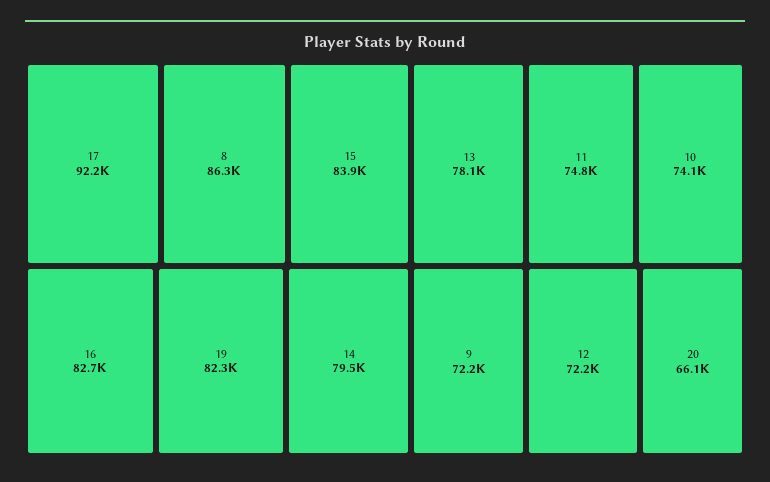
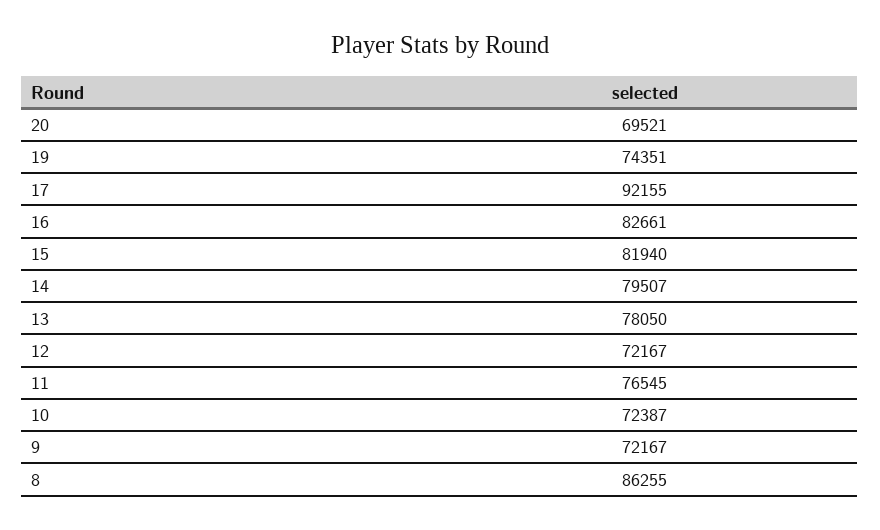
15: 83900 -> 81940
19: 82300 -> 74351
11: 74800 -> 76545
10: 74100 -> 72387
20: 66100 -> 69521

